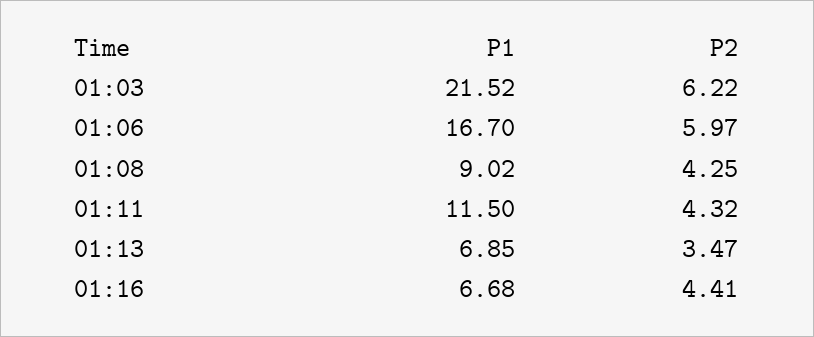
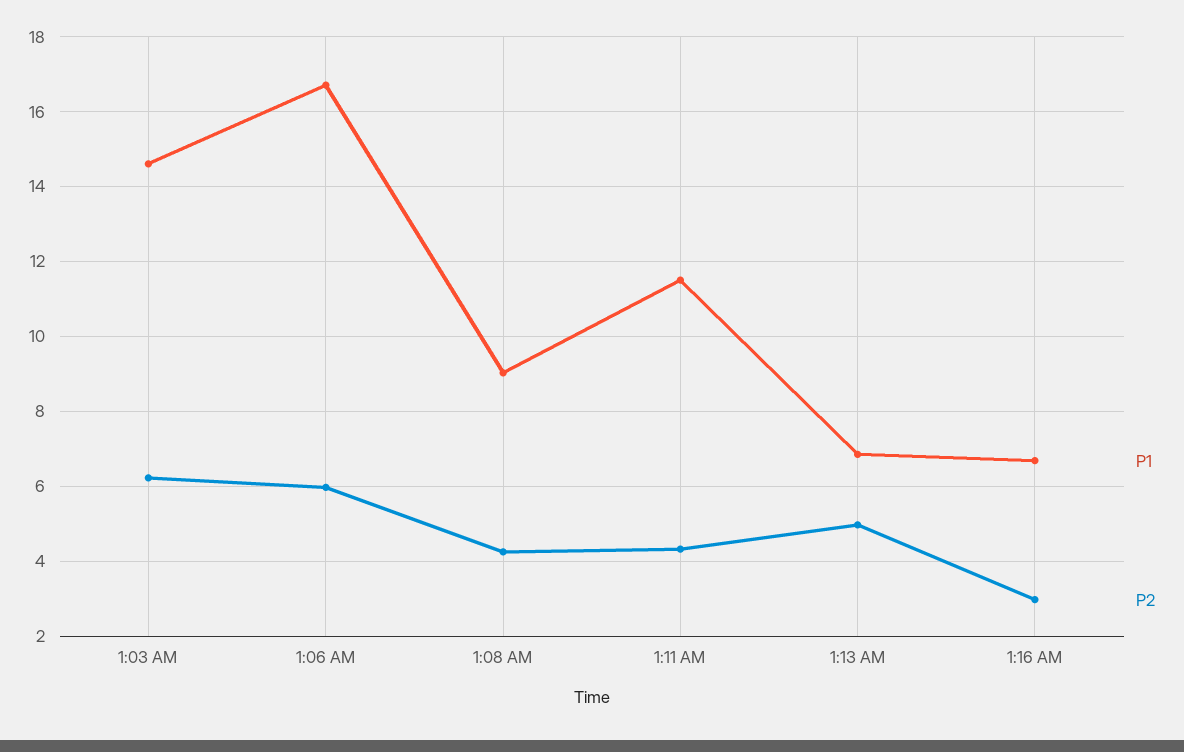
P1, 01:03: 21.52 -> 14.6
P2, 01:13: 3.47 -> 5
P2, 01:16: 4.41 -> 3

